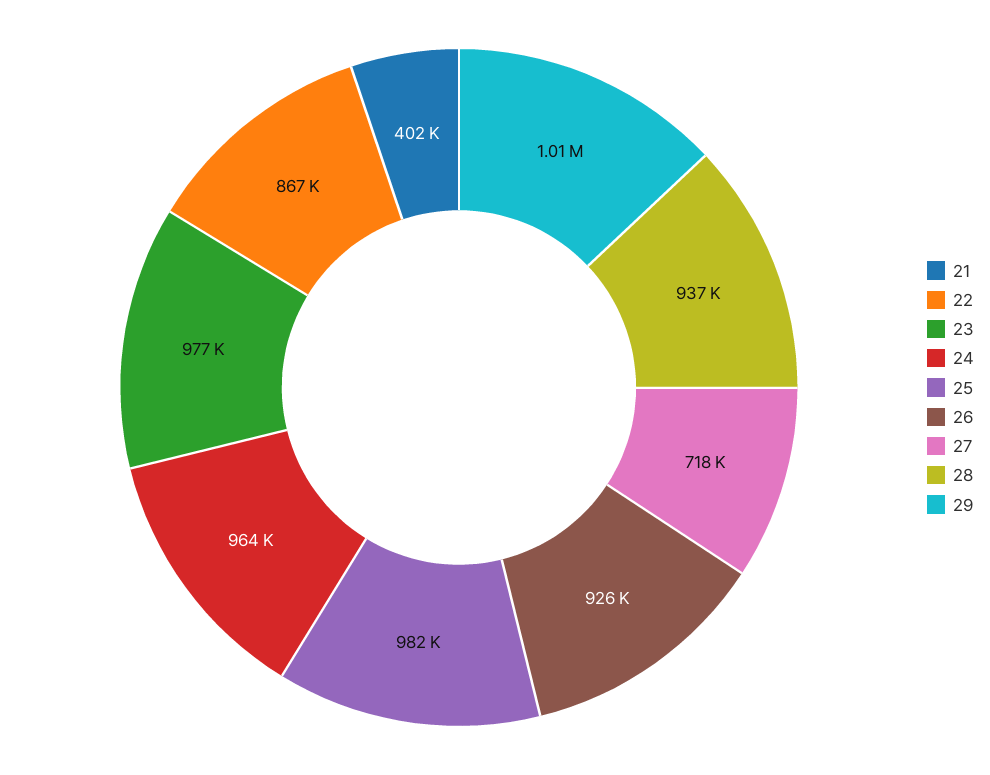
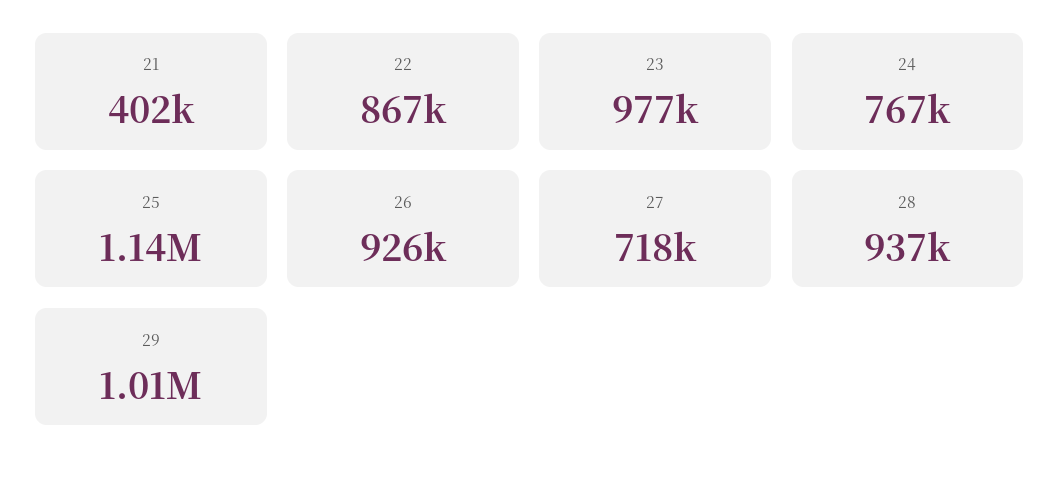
24: 964000 -> 767000
25: 982000 -> 1140000

